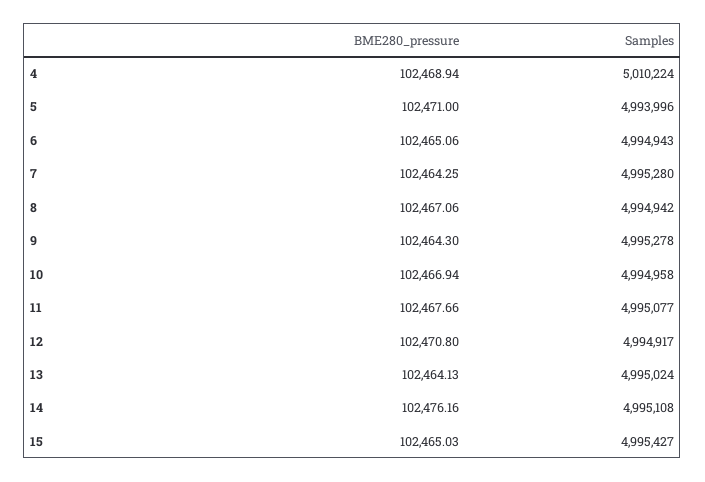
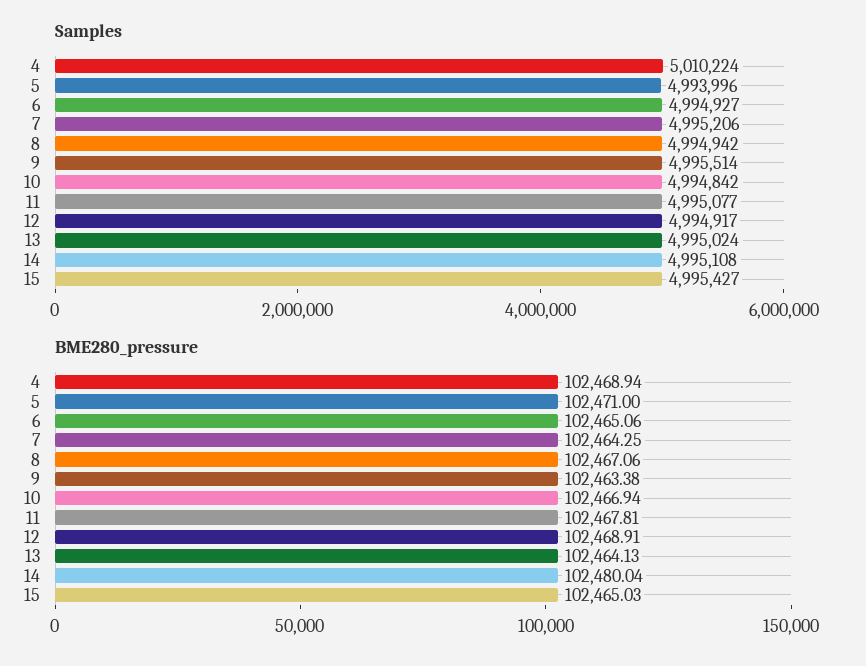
Samples, 6: 4994943 -> 4994927
Samples, 7: 4995280 -> 4995206
BME280_pressure, 9: 102464.3 -> 102463.38
Samples, 9: 4995278 -> 4995514
Samples, 10: 4994958 -> 4994842
BME280_pressure, 11: 102467.66 -> 102467.81
BME280_pressure, 12: 102470.8 -> 102468.91
BME280_pressure, 14: 102476.16 -> 102480.04

